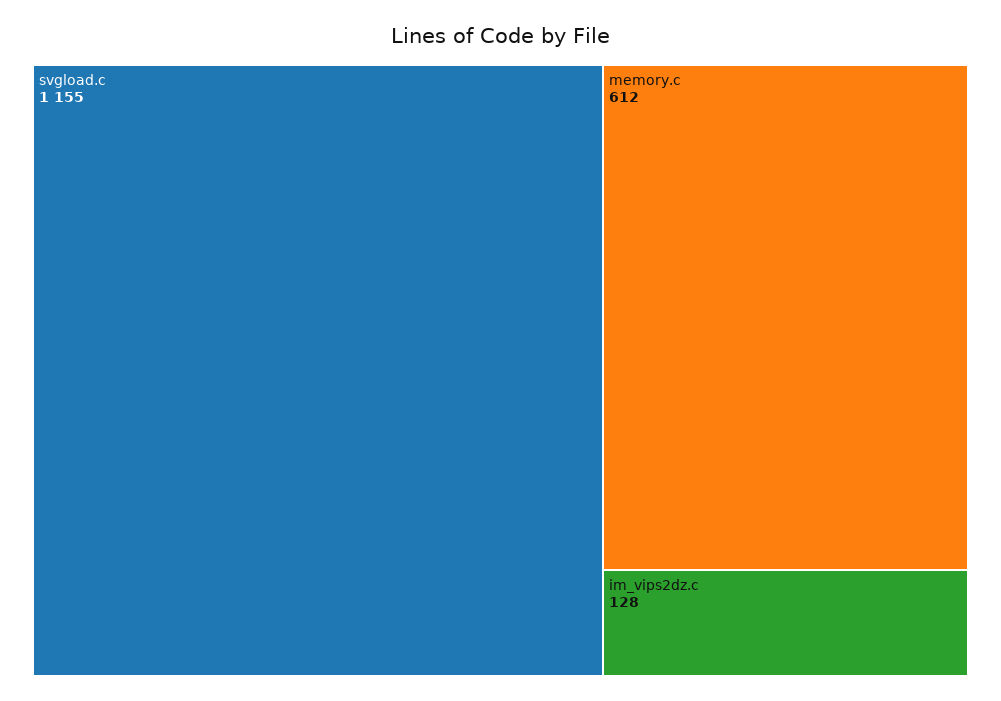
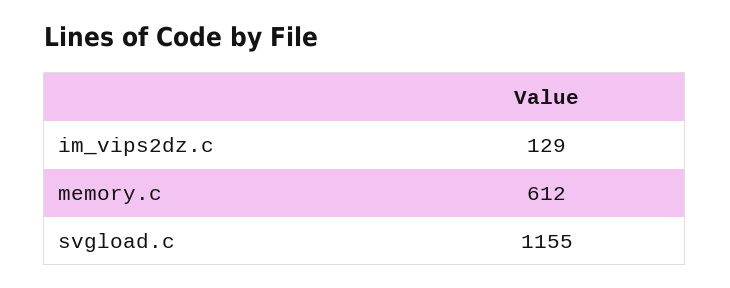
im_vips2dz.c: 128 -> 129

